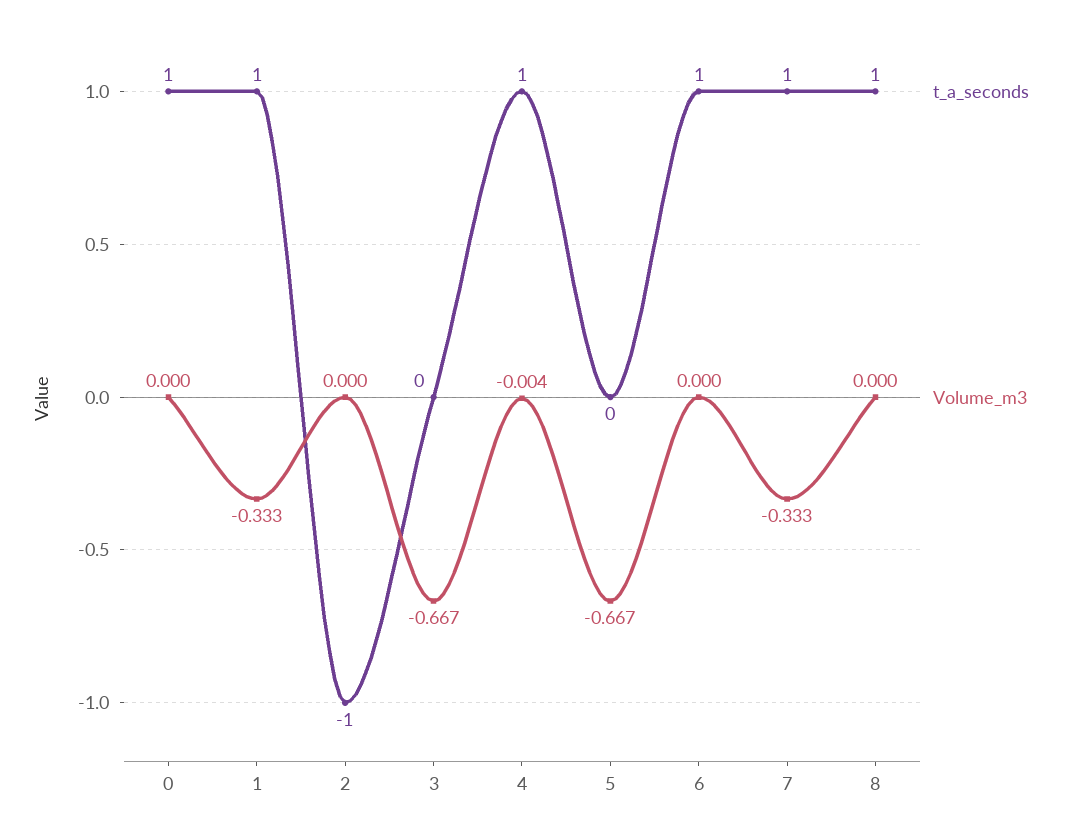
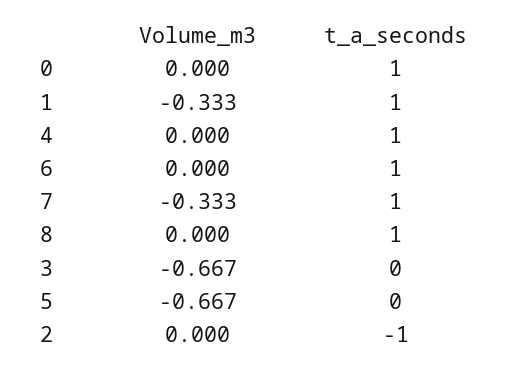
Volume_m3, 4: -0.004 -> 0

